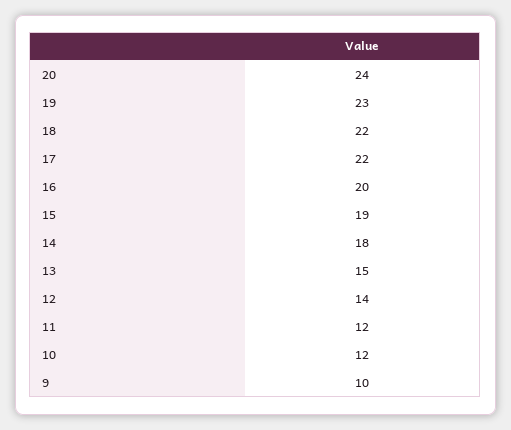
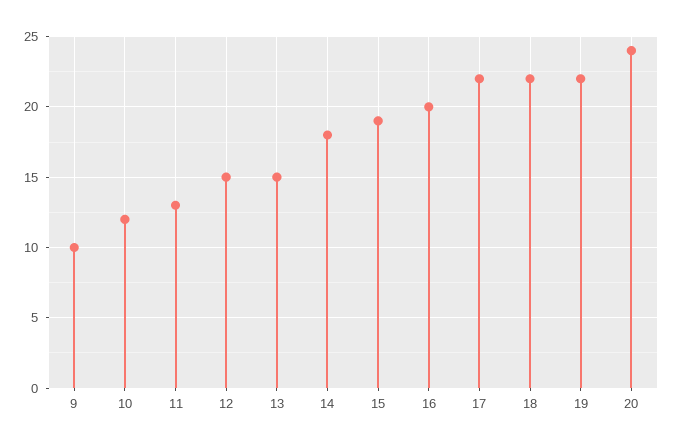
19: 23 -> 22
12: 14 -> 15
11: 12 -> 13

